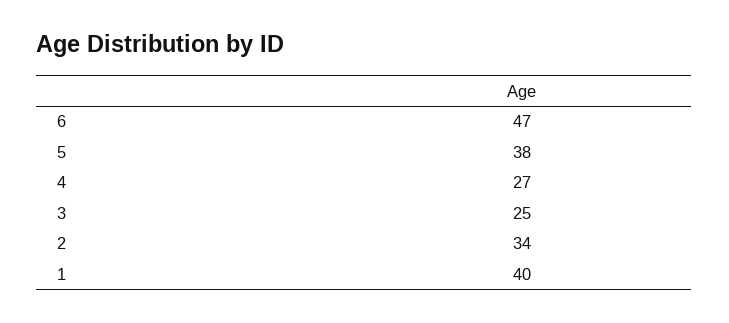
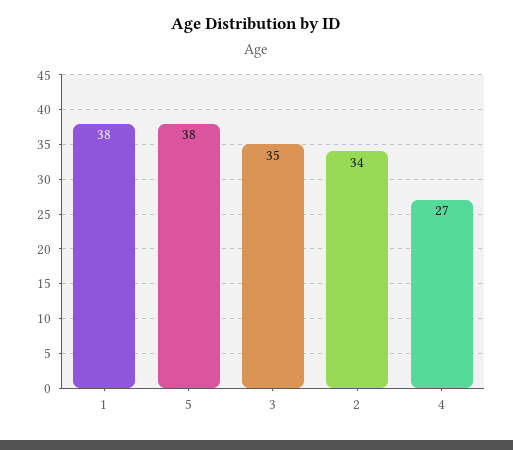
6: 47 -> none
3: 25 -> 35
1: 40 -> 38

